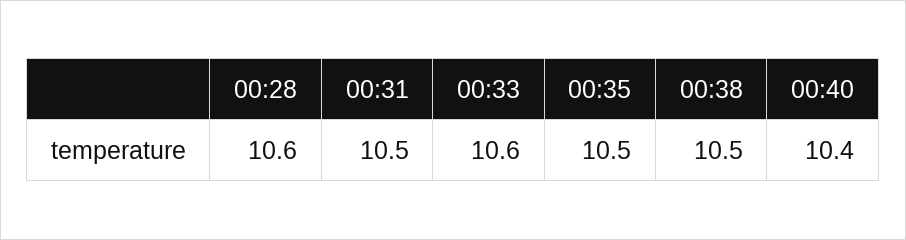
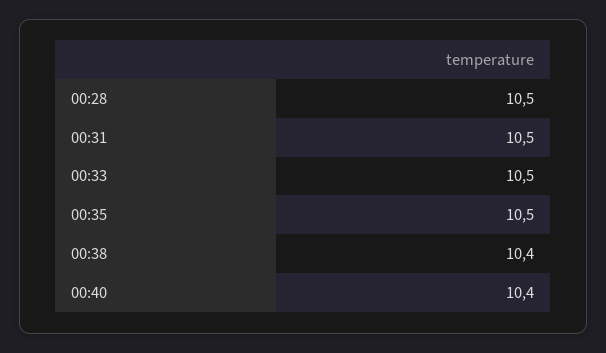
00:28: 10.6 -> 10.5
00:33: 10.6 -> 10.5
00:38: 10.5 -> 10.4

